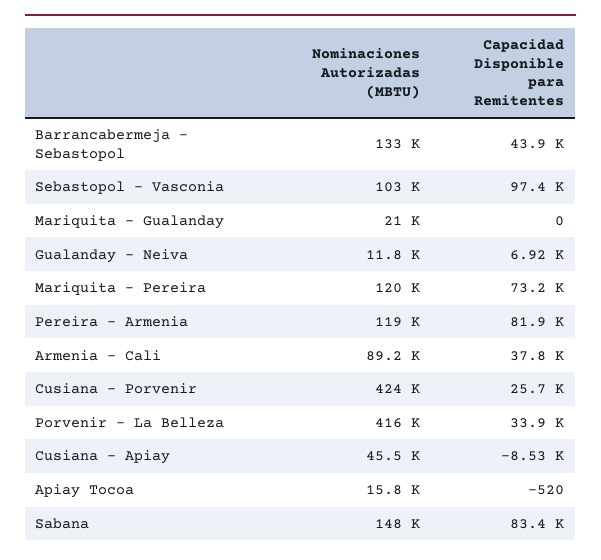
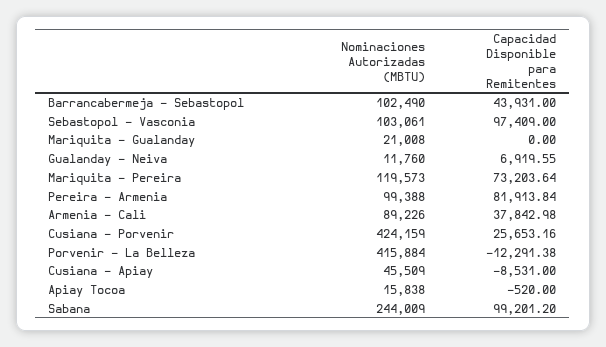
Nominaciones Autorizadas (MBTU), Barrancabermeja - Sebastopol: 133000 -> 102490
Nominaciones Autorizadas (MBTU), Pereira - Armenia: 119000 -> 99388
Capacidad Disponible para Remitentes, Porvenir - La Belleza: 33900 -> -12291.38
Nominaciones Autorizadas (MBTU), Sabana: 148000 -> 244009
Capacidad Disponible para Remitentes, Sabana: 83400 -> 99201.2

